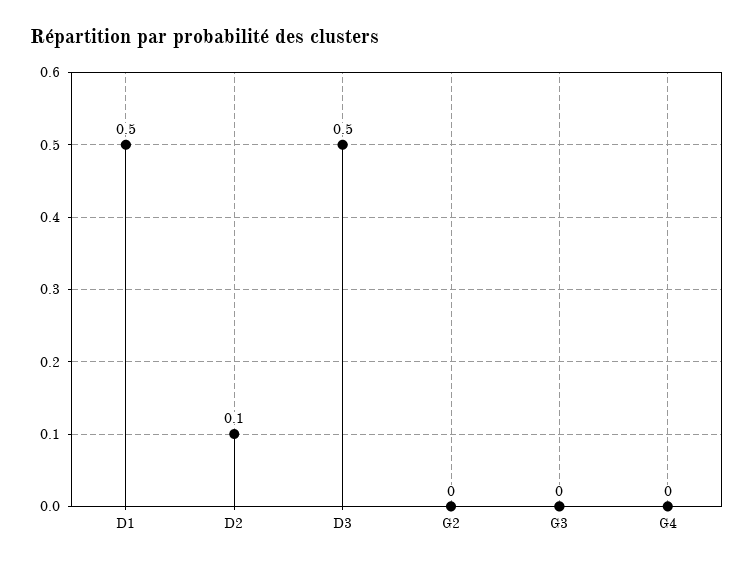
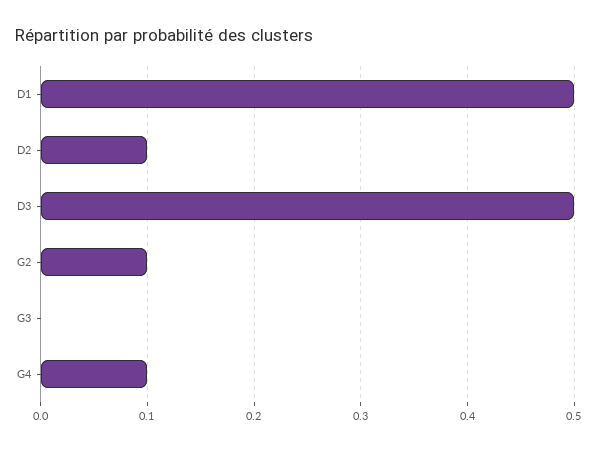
G2: 0 -> 0.1
G4: 0 -> 0.1

